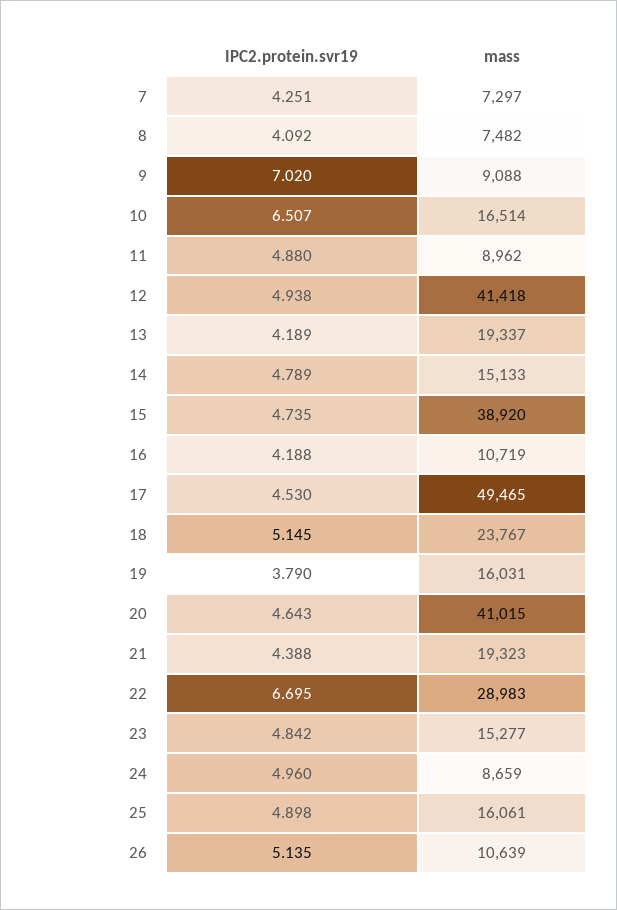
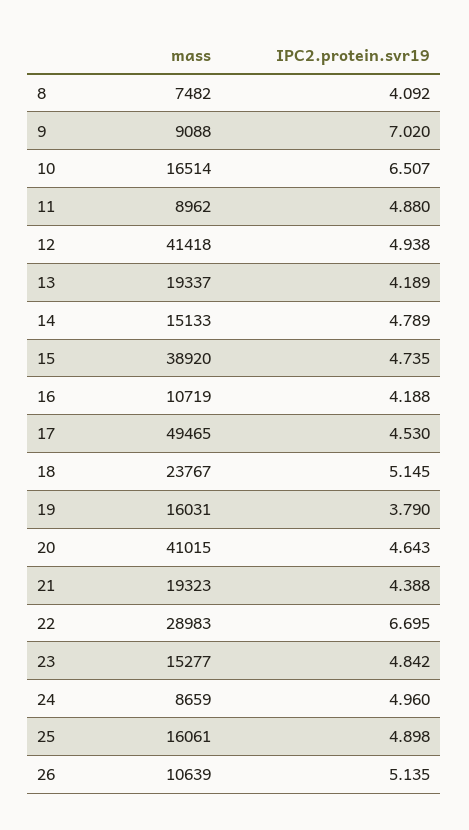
IPC2.protein.svr19, 7: 4.251 -> none
mass, 7: 7297 -> none

